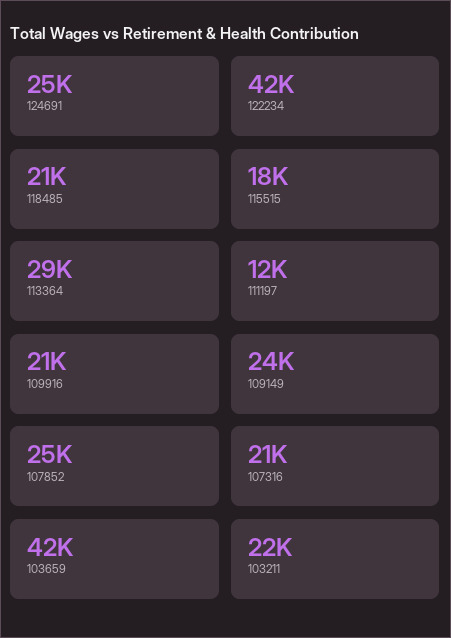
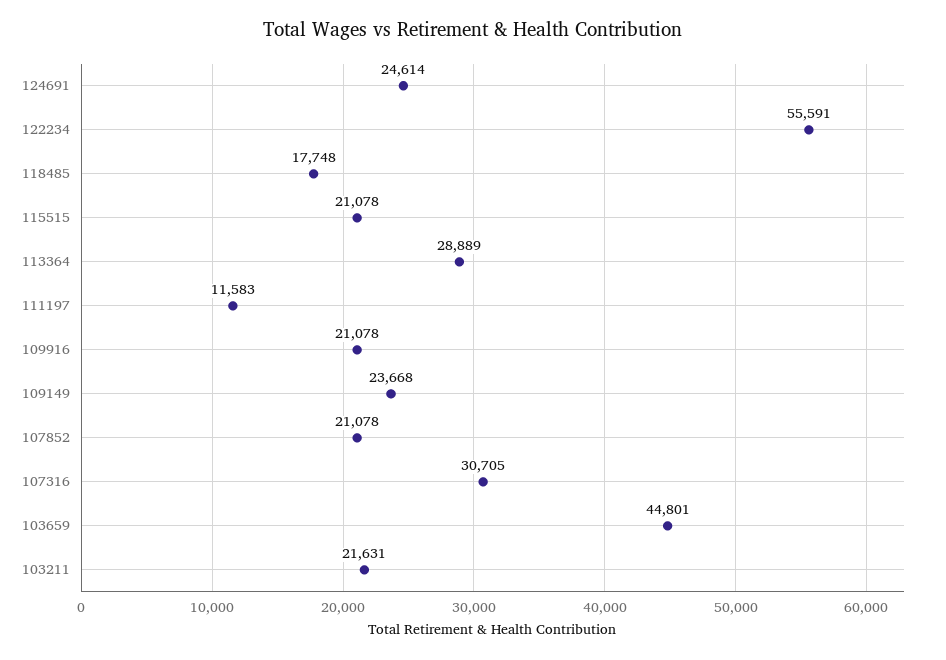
122234: 42000 -> 55591
118485: 21000 -> 17748
115515: 18000 -> 21078
107852: 25000 -> 21078
107316: 21000 -> 30705
103659: 42000 -> 44801

